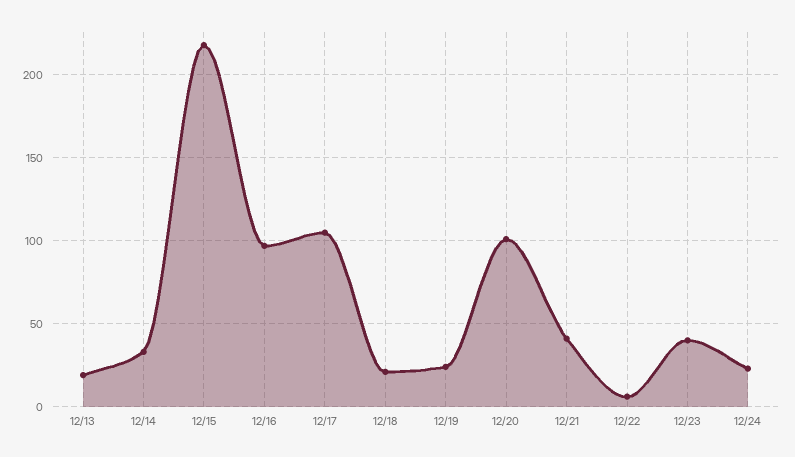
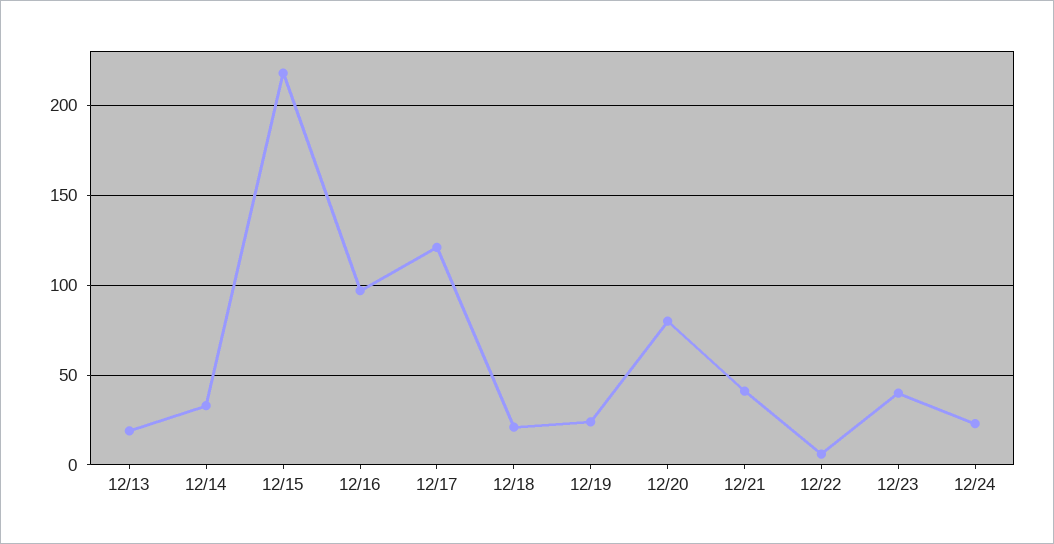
12/17: 105 -> 120
12/20: 100 -> 80

